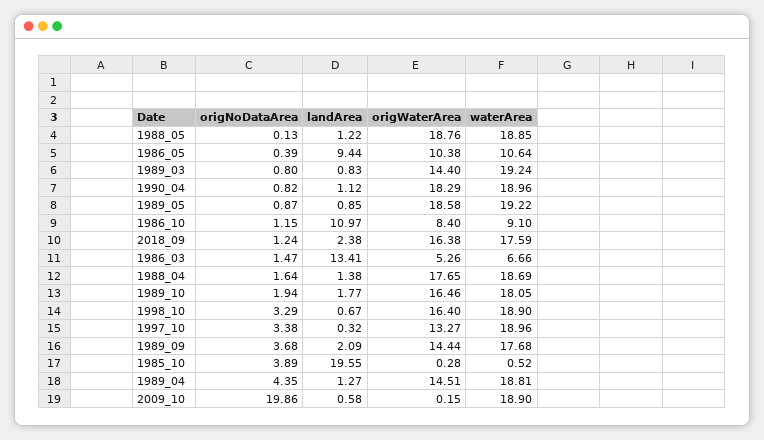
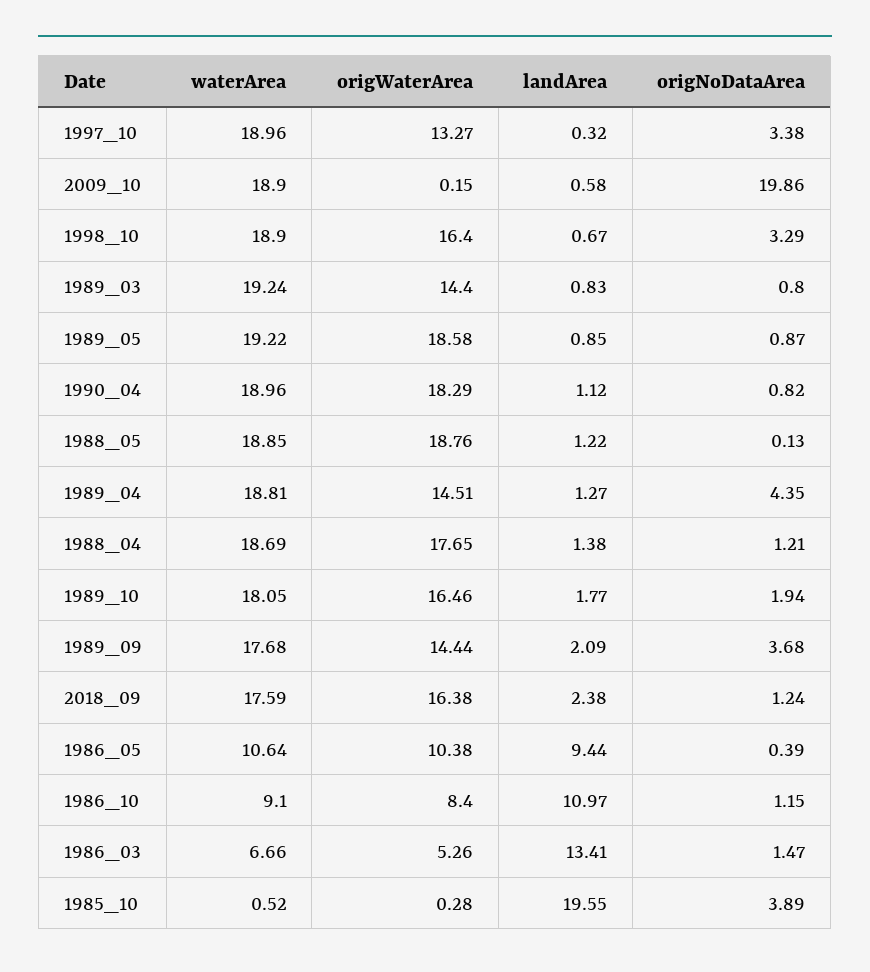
origNoDataArea, 1988_04: 1.64 -> 1.21

